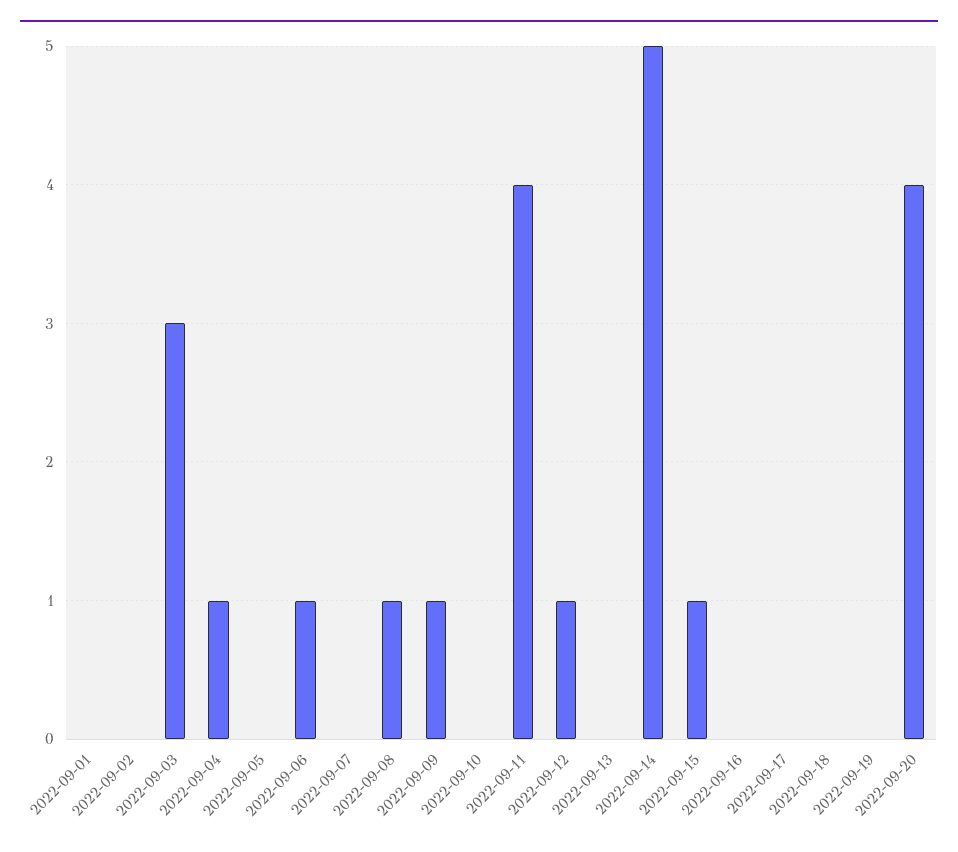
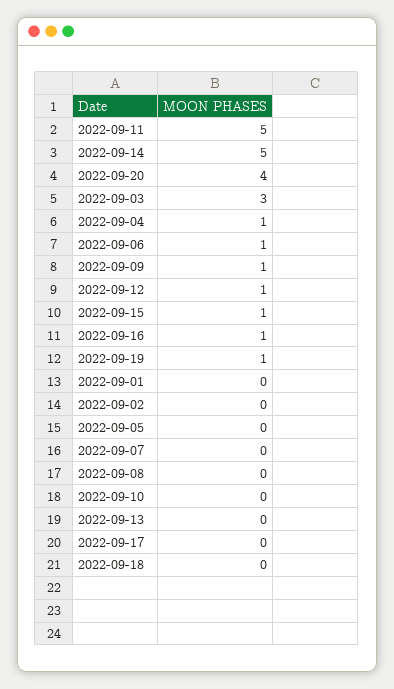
2022-09-08: 1 -> 0
2022-09-11: 4 -> 5
2022-09-16: 0 -> 1
2022-09-19: 0 -> 1

